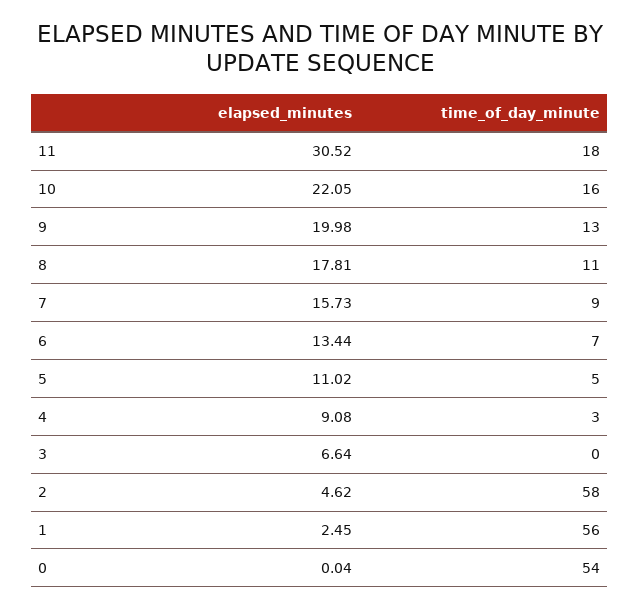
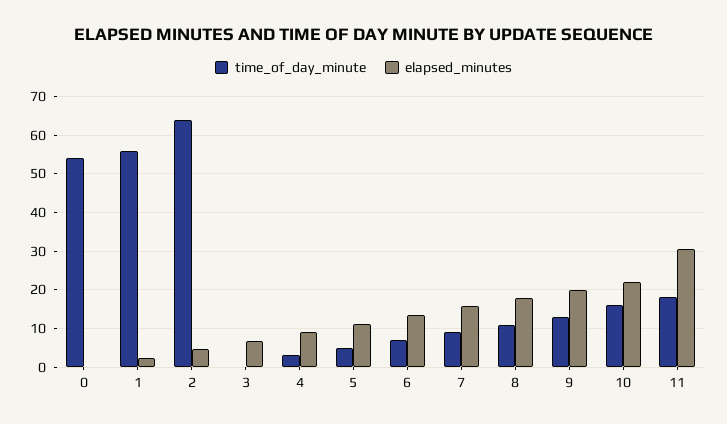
time_of_day_minute, 2: 58 -> 64

